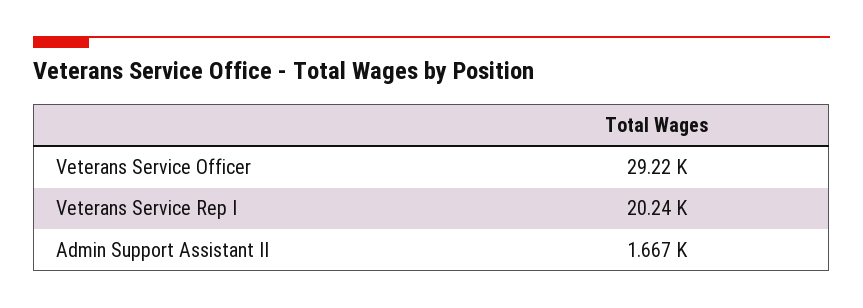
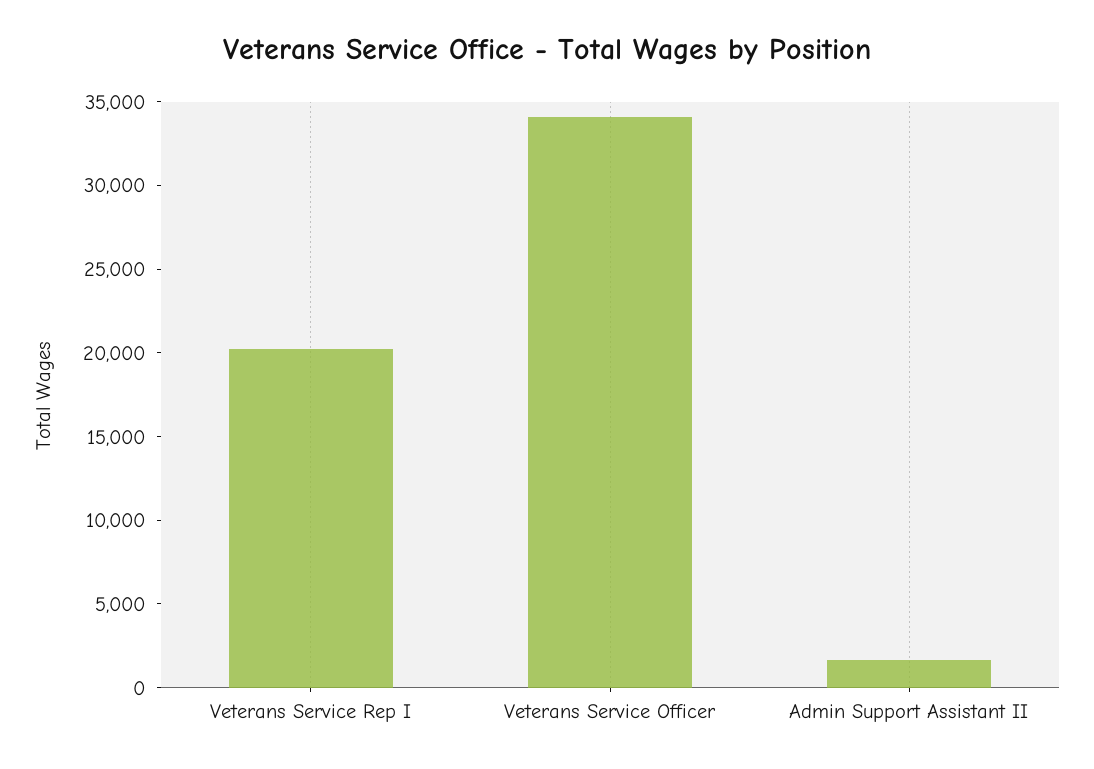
Veterans Service Officer: 29220 -> 34000

